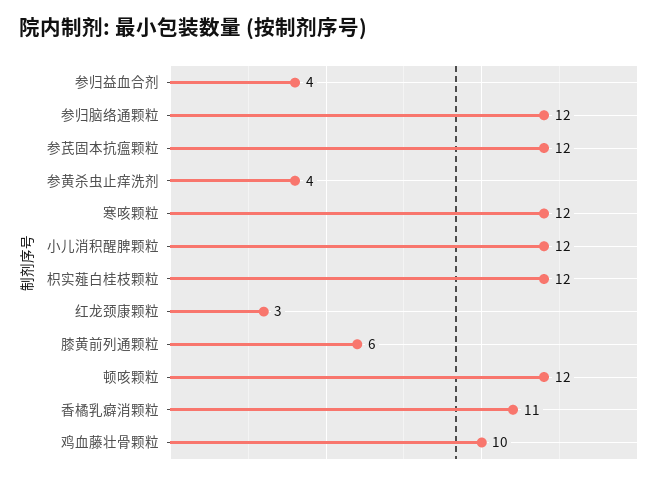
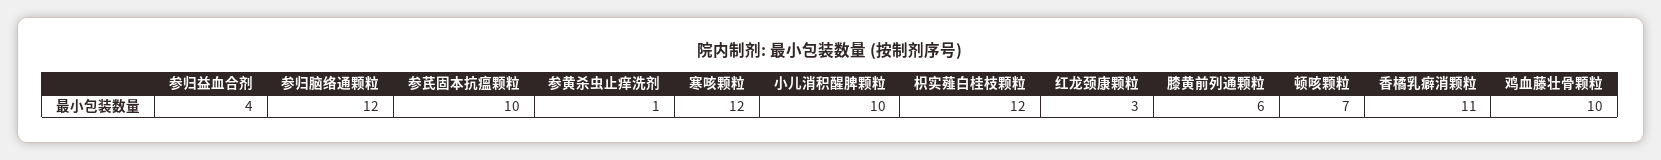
参芪固本抗瘟颗粒: 12 -> 10
参黄杀虫止痒洗剂: 4 -> 1
小儿消积醒脾颗粒: 12 -> 10
顿咳颗粒: 12 -> 7

